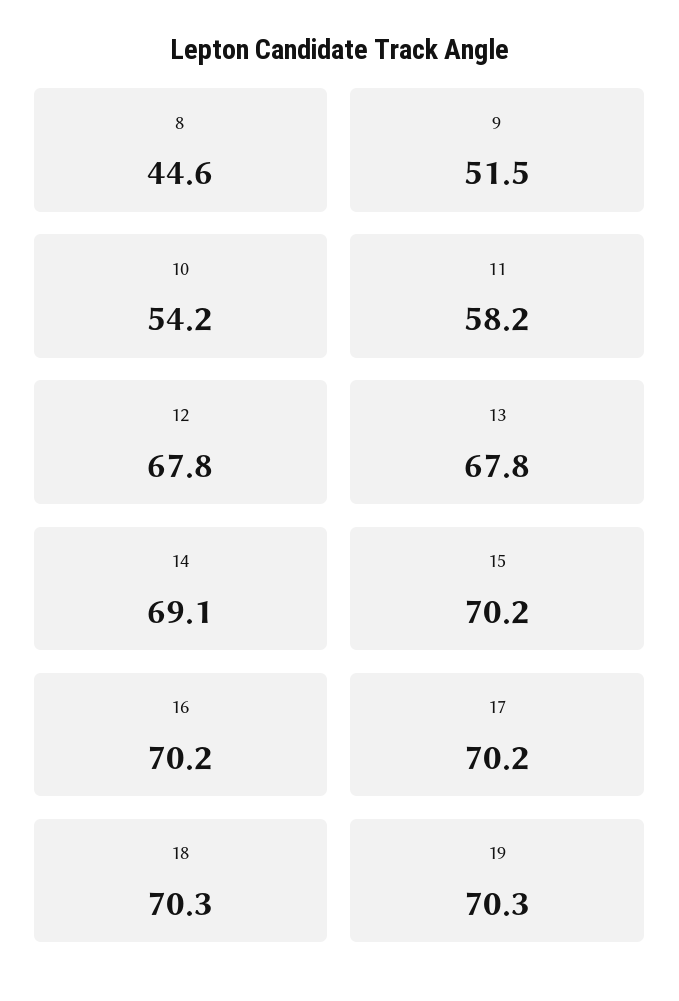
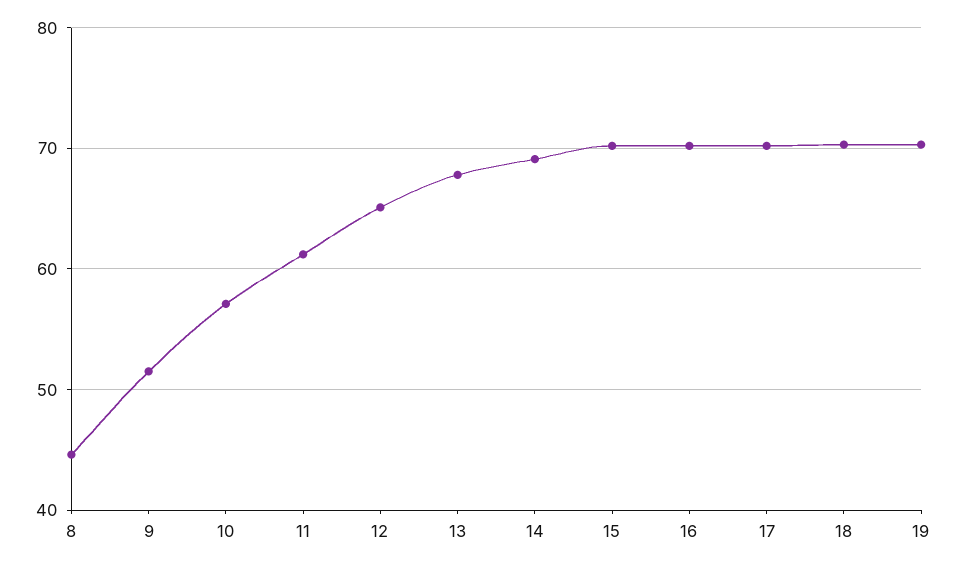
10: 54.2 -> 57
11: 58.2 -> 61
12: 67.8 -> 65

